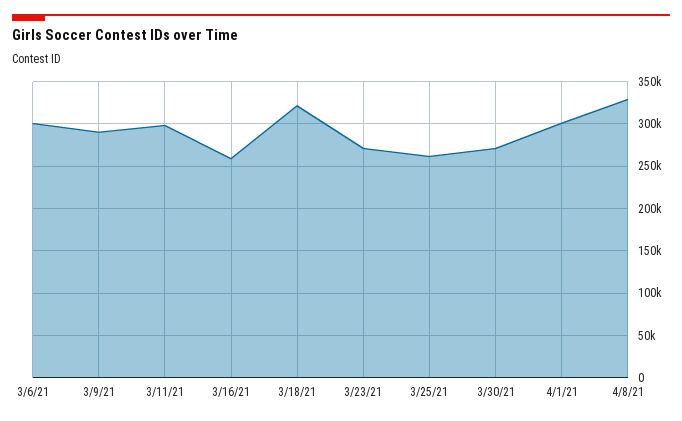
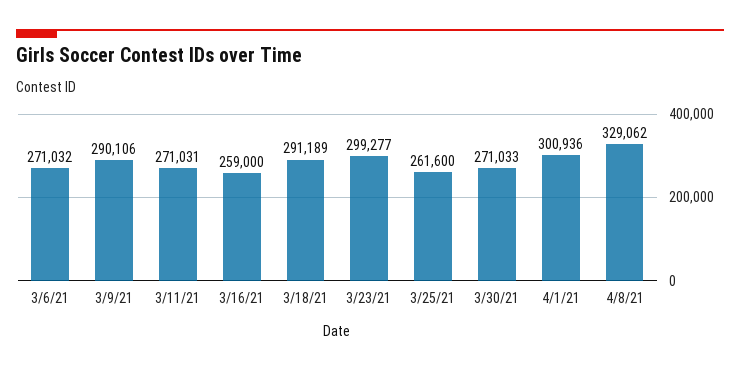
3/6/21: 300000 -> 271032
3/11/21: 300000 -> 271031
3/18/21: 320000 -> 291189
3/23/21: 270000 -> 299277

